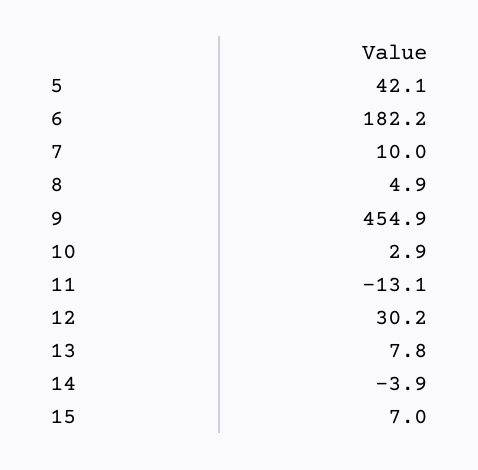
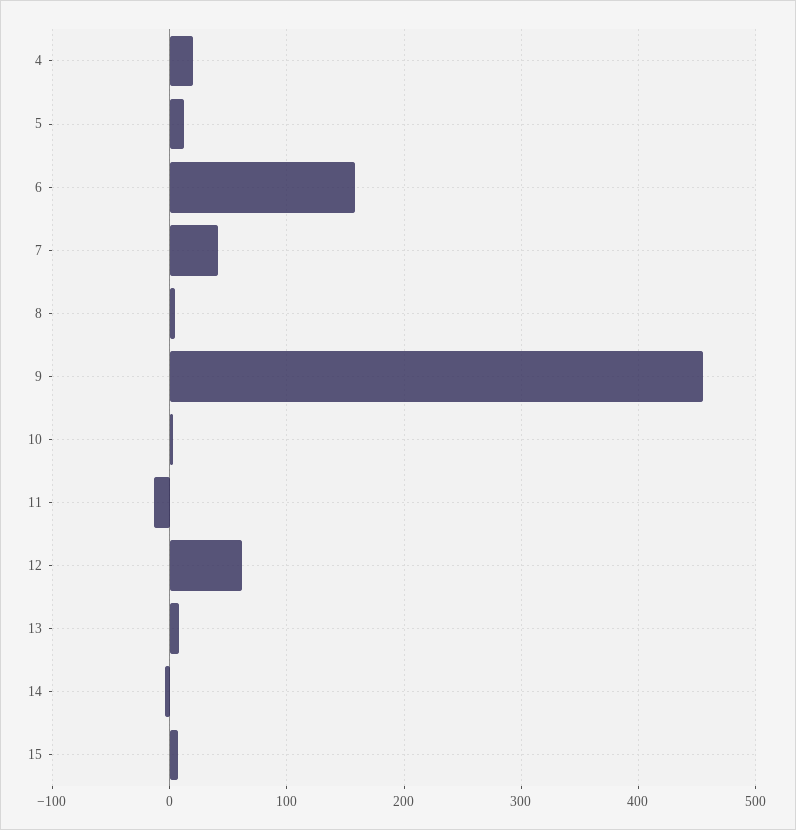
5: 42.1 -> 10
6: 182.2 -> 160
7: 10 -> 40
12: 30.2 -> 60
4: none -> 20

